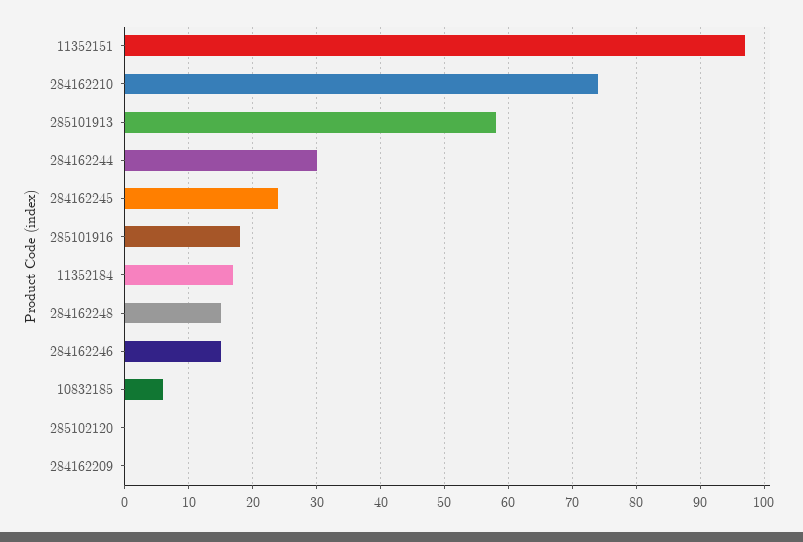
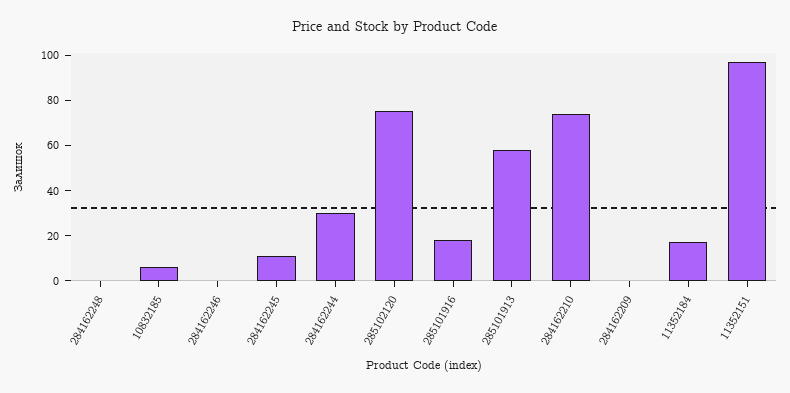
284162245: 24 -> 10
284162248: 15 -> 0
284162246: 15 -> 0
285102120: 0 -> 75

